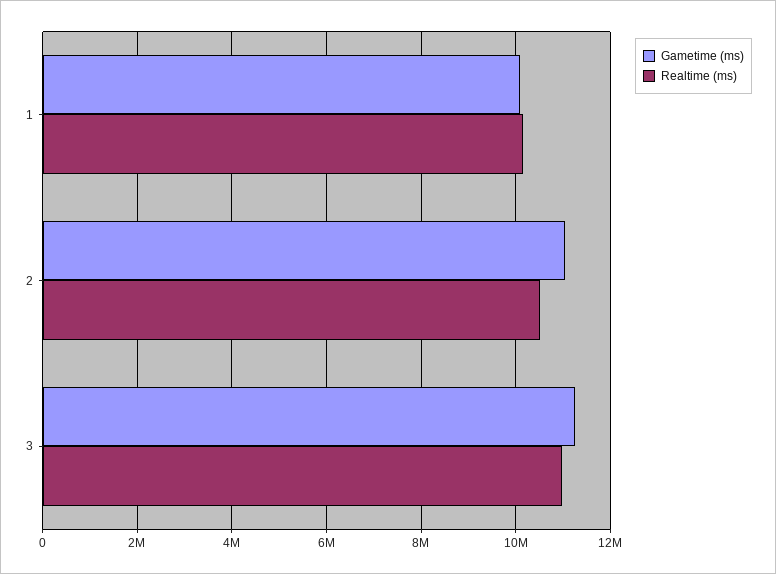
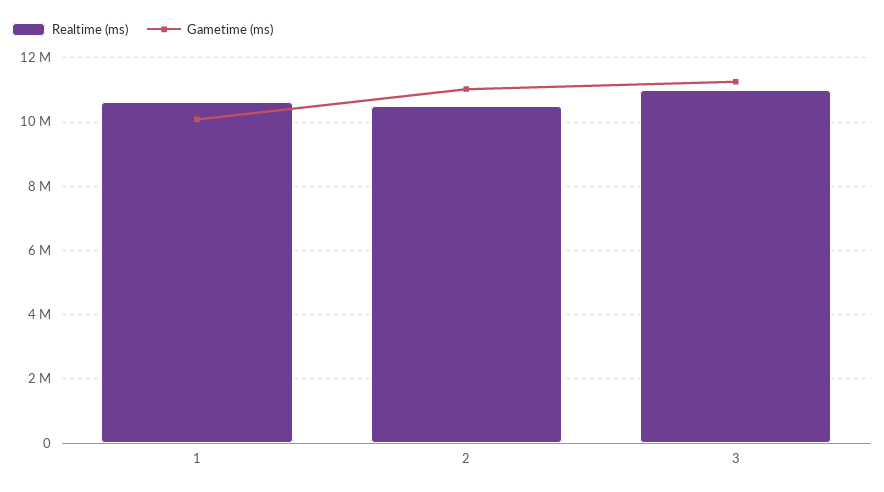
Realtime (ms), 1: 10200000 -> 10600000

